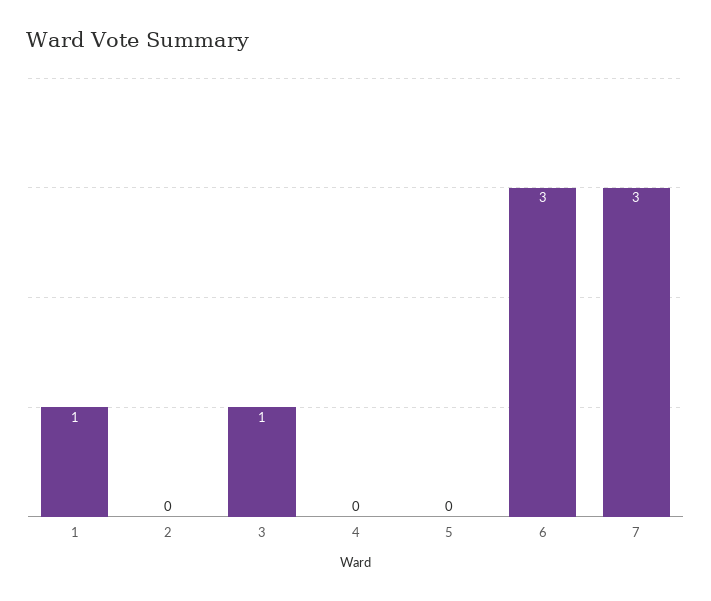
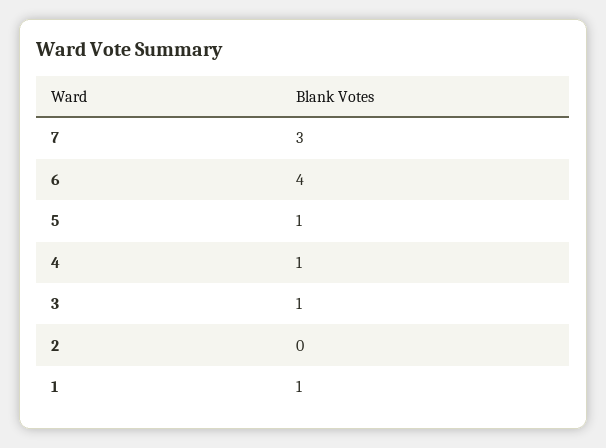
4: 0 -> 1
5: 0 -> 1
6: 3 -> 4

